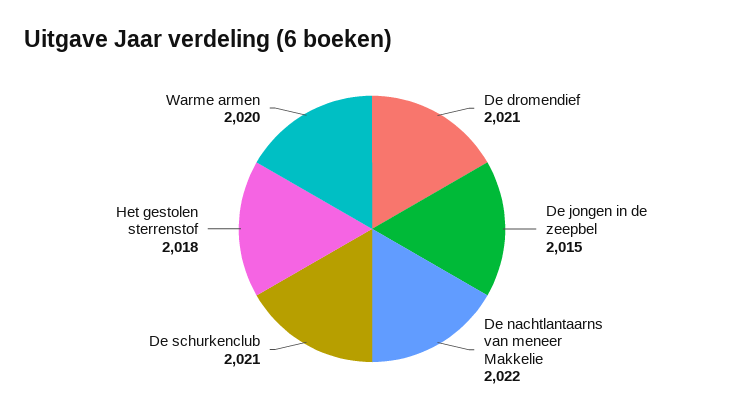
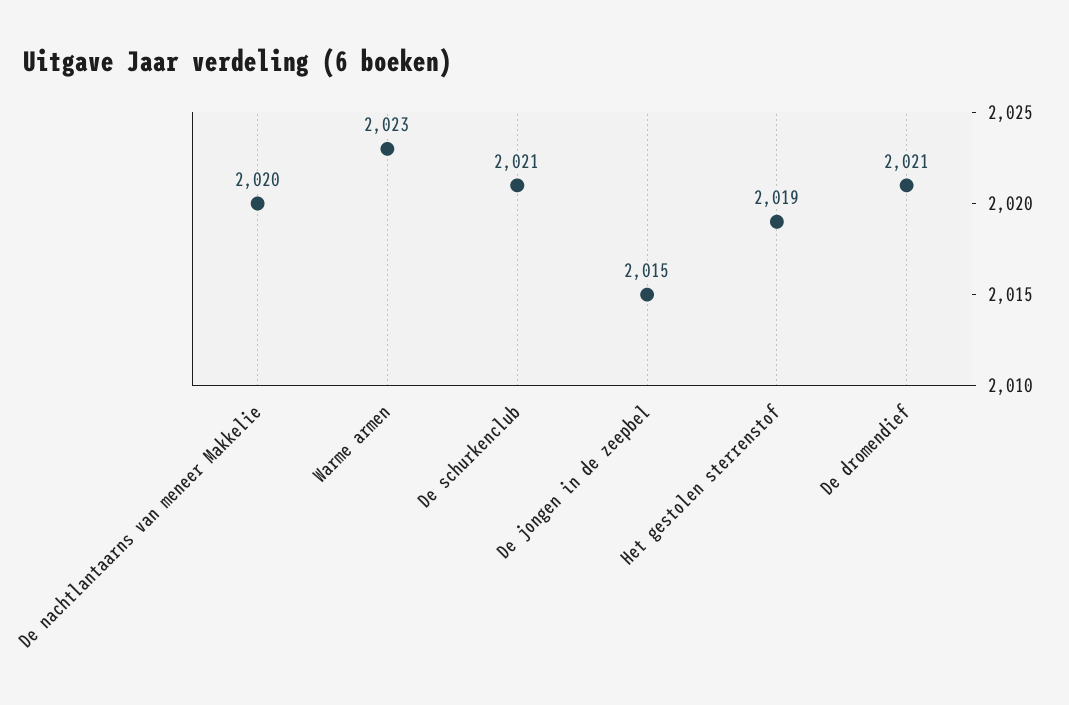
De nachtlantaarns van meneer Makkelie: 2022 -> 2020
Het gestolen sterrenstof: 2018 -> 2019
Warme armen: 2020 -> 2023

